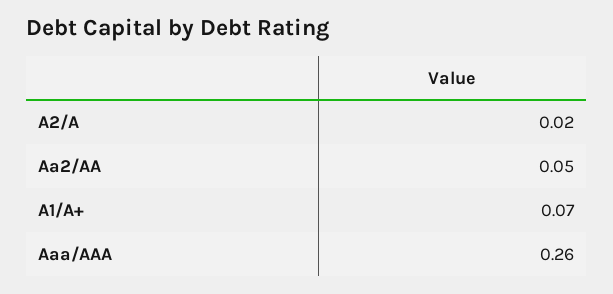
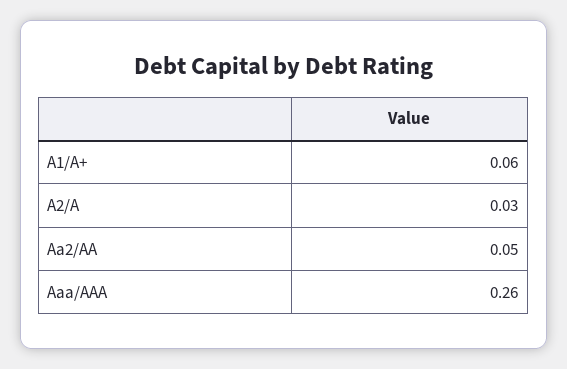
A2/A: 0.02 -> 0.03
A1/A+: 0.07 -> 0.06

